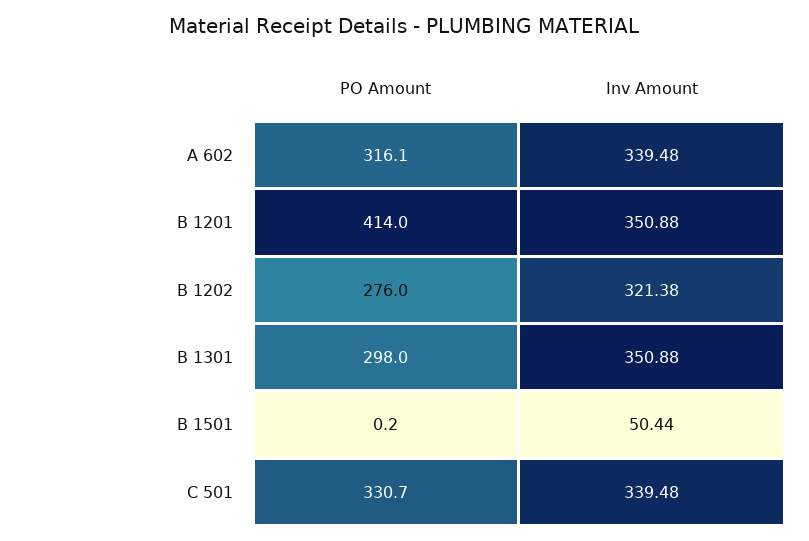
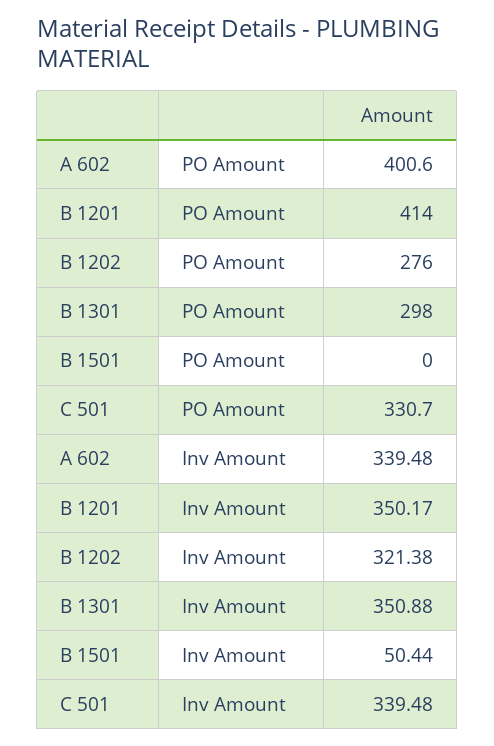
PO Amount, A 602: 316.1 -> 400.6
Inv Amount, B 1201: 350.88 -> 350.17
PO Amount, B 1501: 0.2 -> 0

